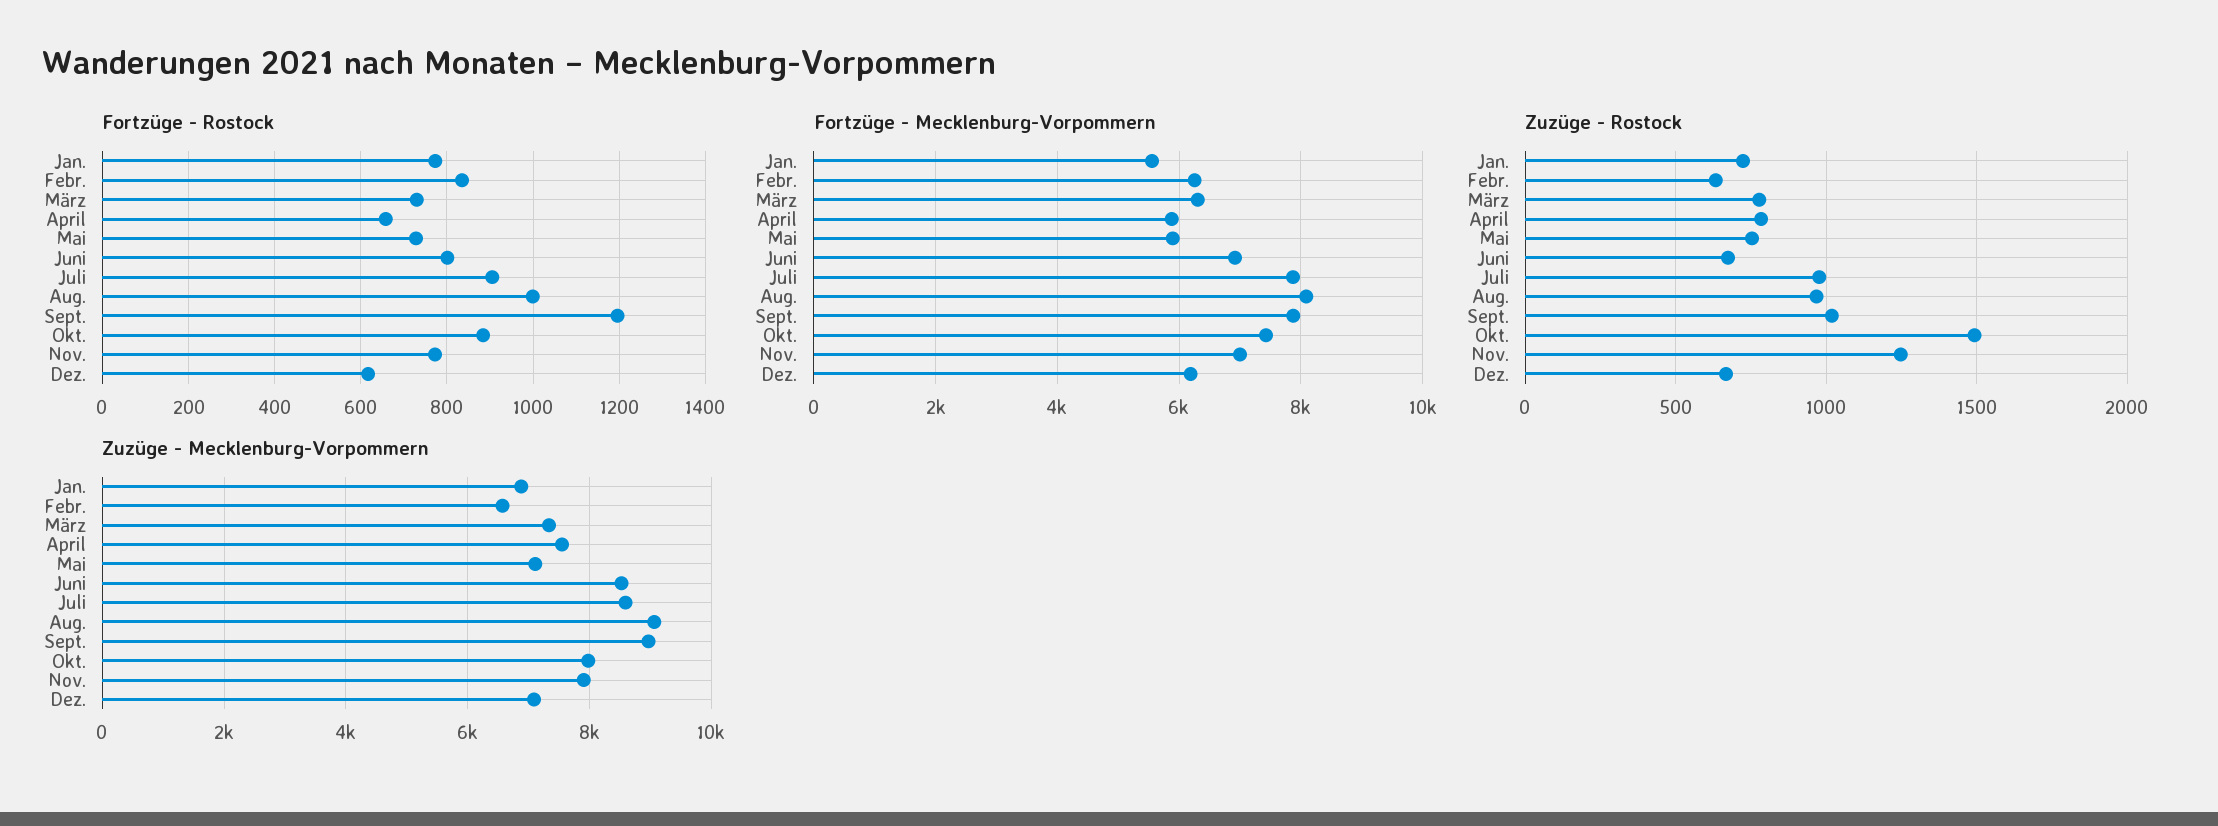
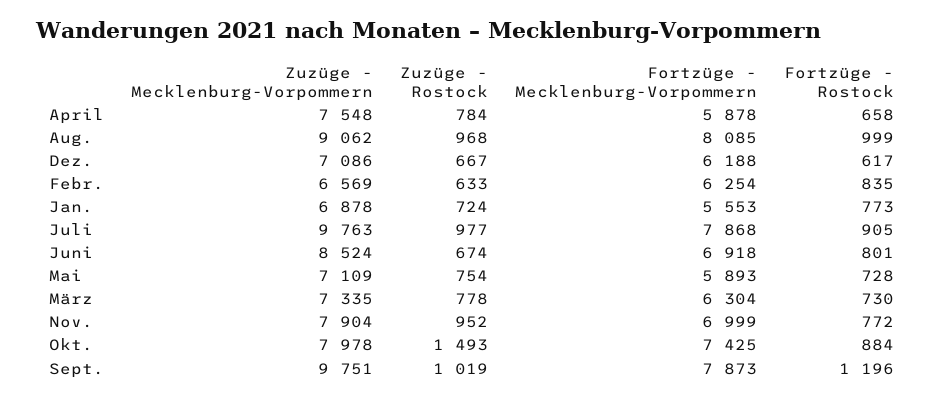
Zuzüge - Rostock, Nov.: 1250 -> 952
Zuzüge - Mecklenburg-Vorpommern, Juli: 8600 -> 9763
Zuzüge - Mecklenburg-Vorpommern, Sept.: 9000 -> 9751

